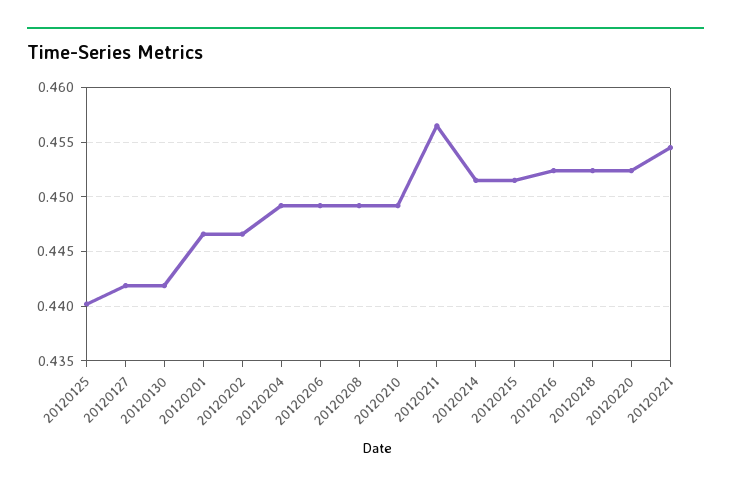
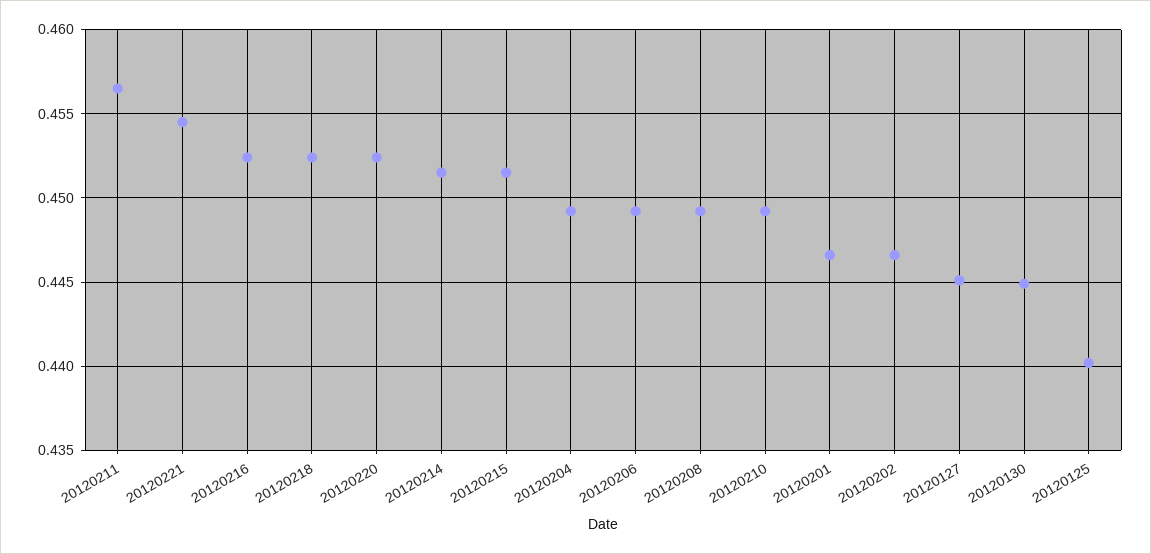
20120127: 0.442 -> 0.445
20120130: 0.442 -> 0.445

